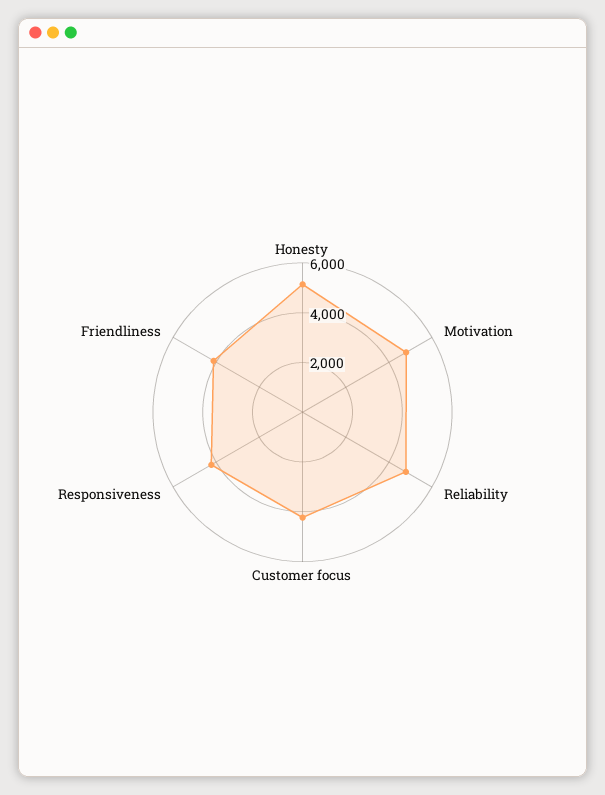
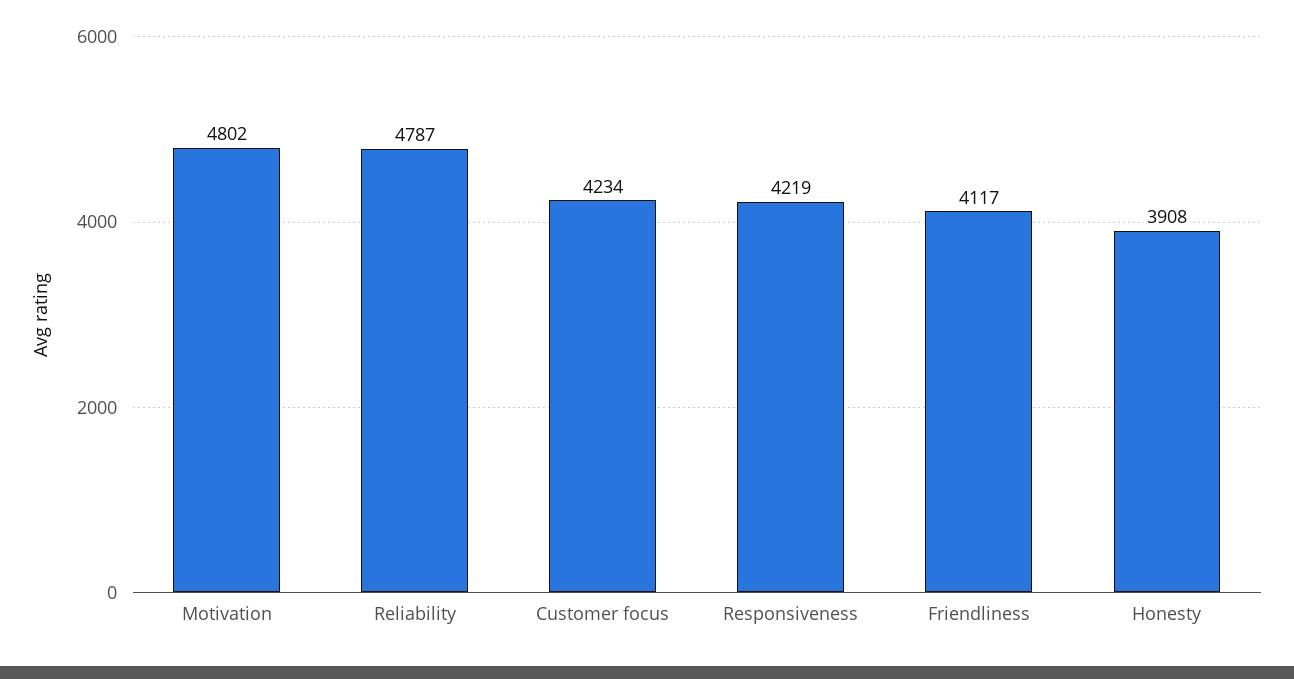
Honesty: 5000 -> 3908

